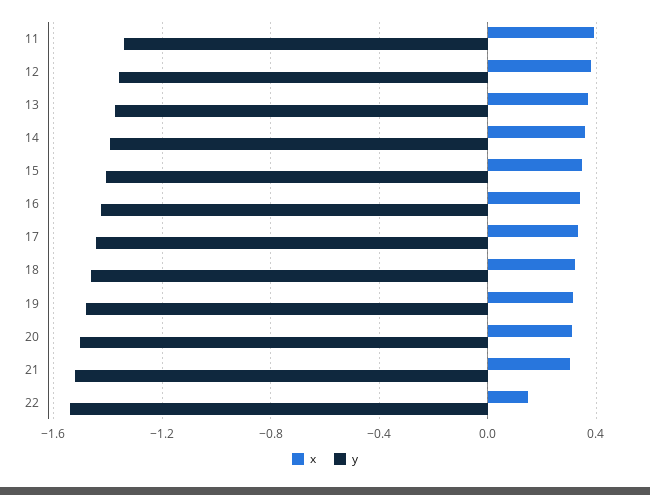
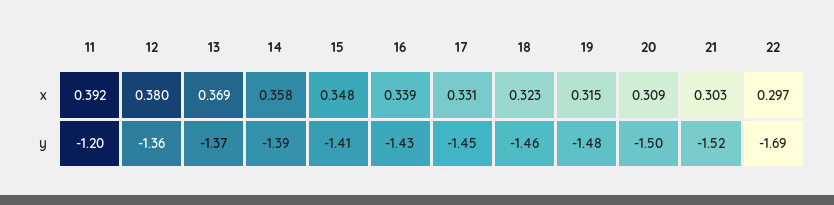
y, 11: -1.35 -> -1.2
x, 22: 0.15 -> 0.297
y, 22: -1.55 -> -1.69

